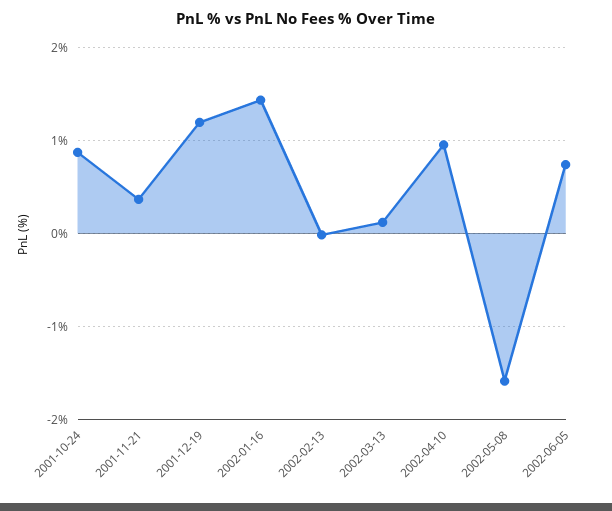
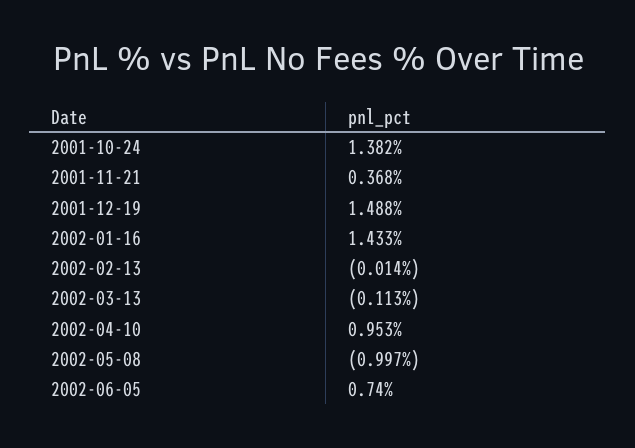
2001-10-24: 0.9 -> 1.382
2001-12-19: 1.2 -> 1.488
2002-03-13: 0.1 -> -0.113
2002-05-08: -1.6 -> -0.997

